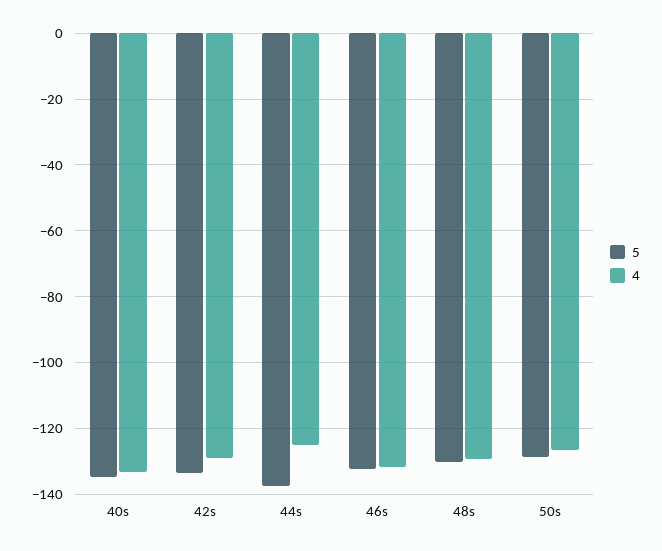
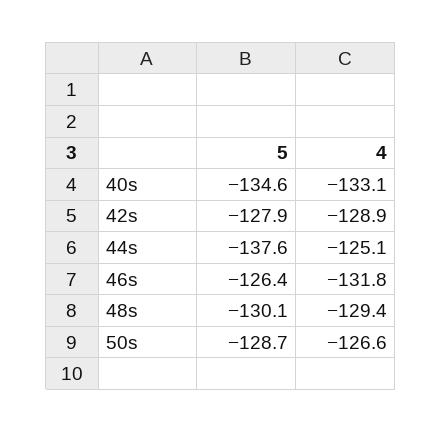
5, 42s: -134 -> -127.9
5, 46s: -132 -> -126.4

